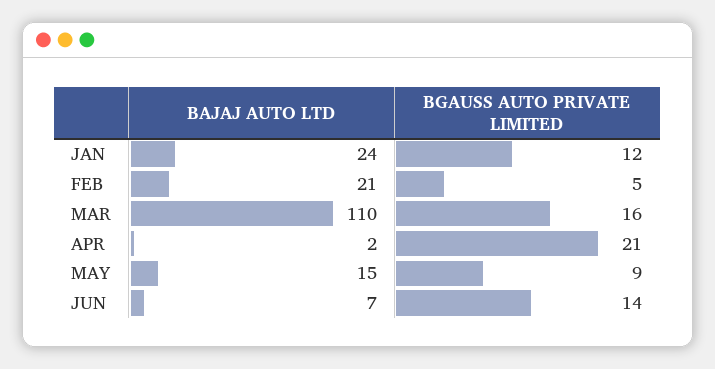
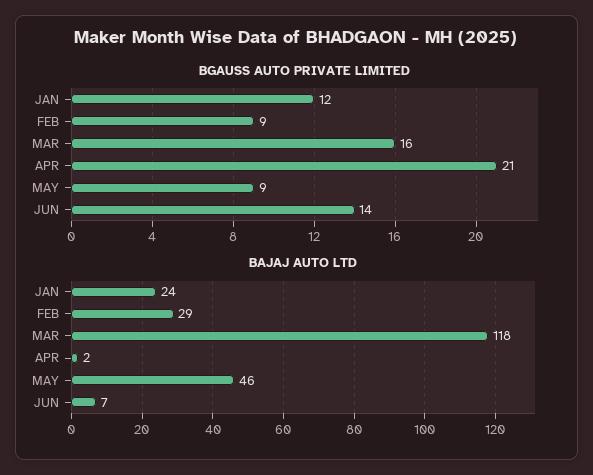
BAJAJ AUTO LTD, FEB: 21 -> 29
BGAUSS AUTO PRIVATE LIMITED, FEB: 5 -> 9
BAJAJ AUTO LTD, MAR: 110 -> 118
BAJAJ AUTO LTD, MAY: 15 -> 46

